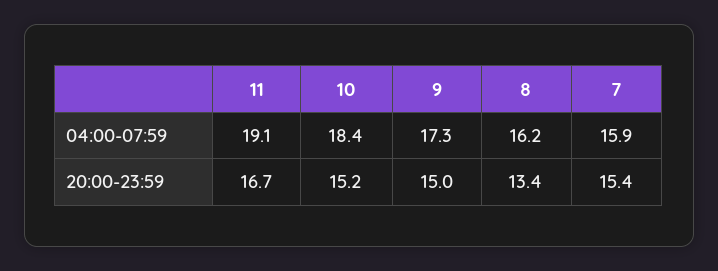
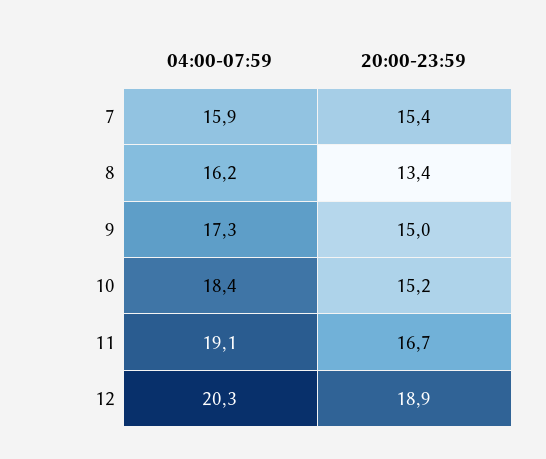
12, 04:00-07:59: none -> 20.3
12, 20:00-23:59: none -> 18.9

